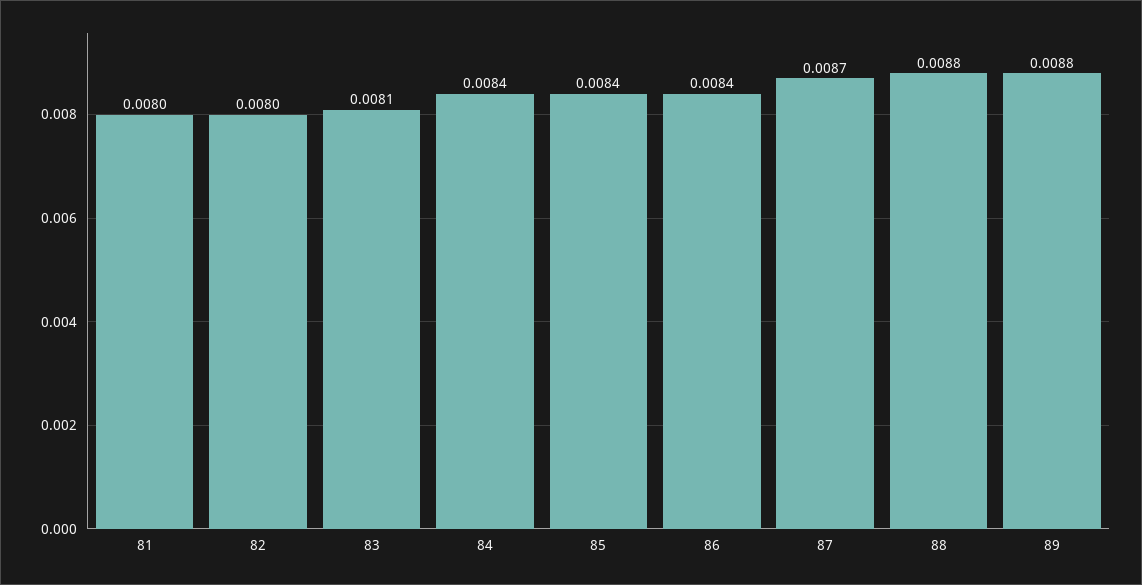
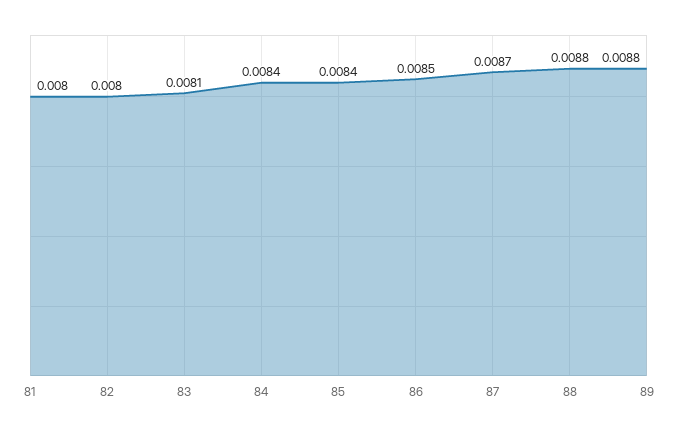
86: 0.0084 -> 0.0085

